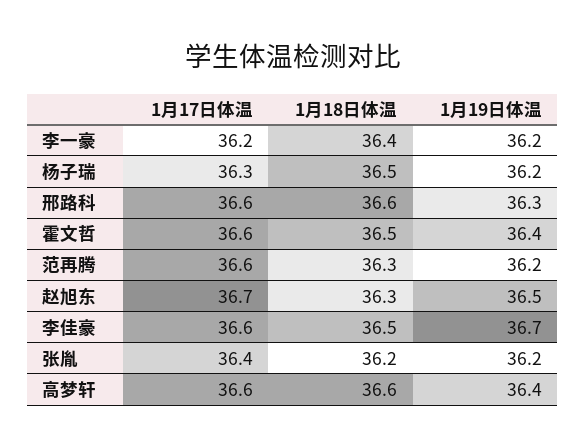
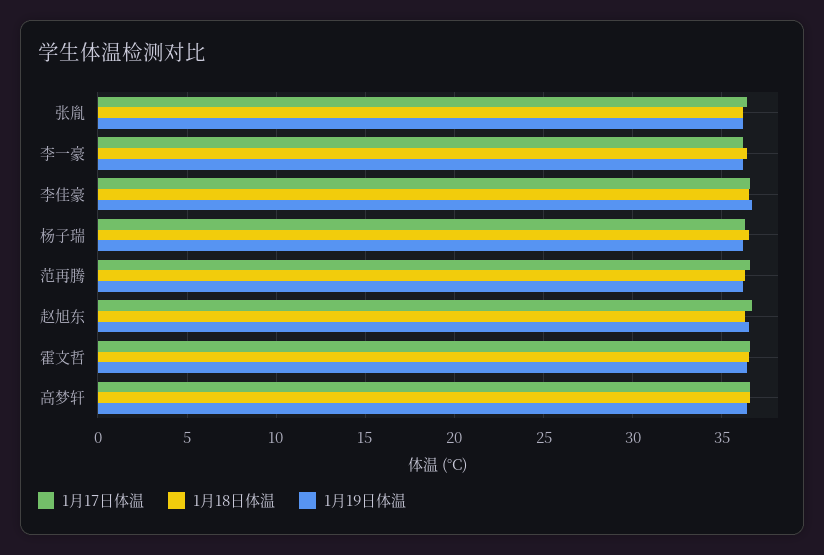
1月17日体温, 邢路科: 36.6 -> none
1月18日体温, 邢路科: 36.6 -> none
1月19日体温, 邢路科: 36.3 -> none

